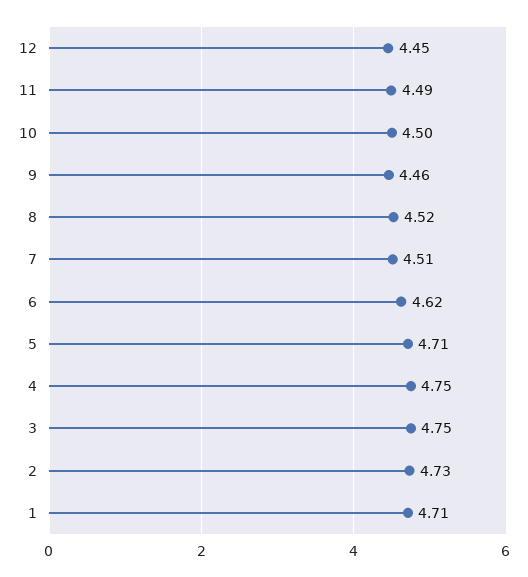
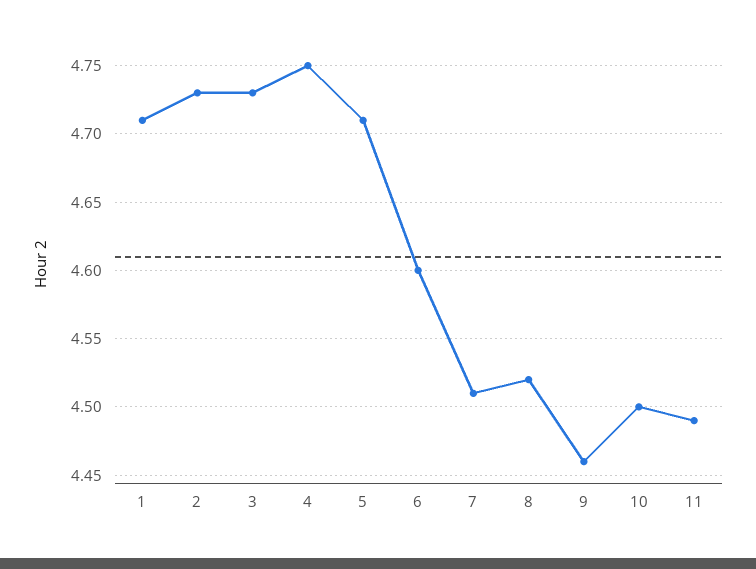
12: 4.45 -> none
6: 4.62 -> 4.6
3: 4.75 -> 4.73

